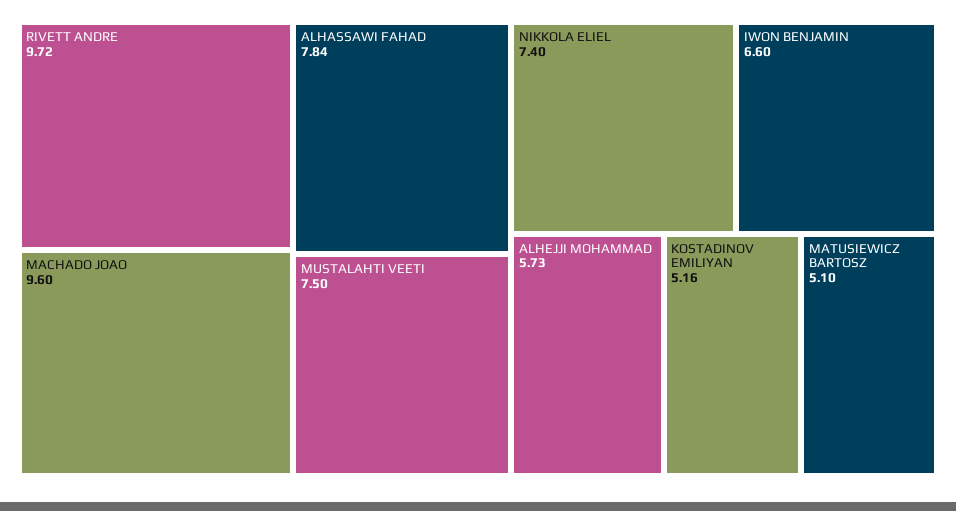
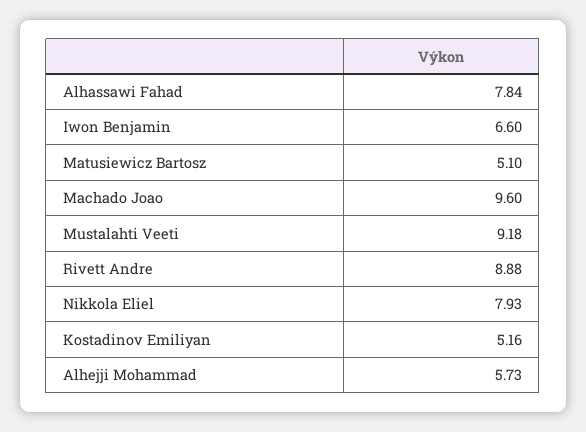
RIVETT ANDRE: 9.72 -> 8.88
MUSTALAHTI VEETI: 7.5 -> 9.18
NIKKOLA ELIEL: 7.4 -> 7.93

